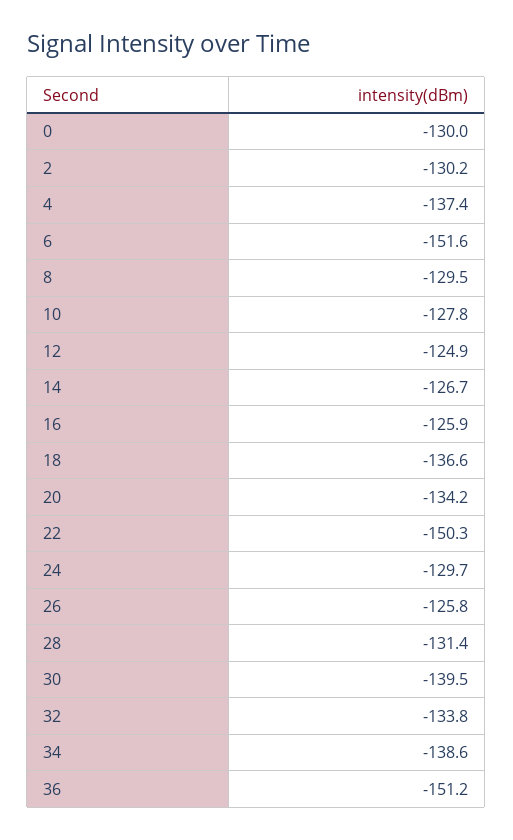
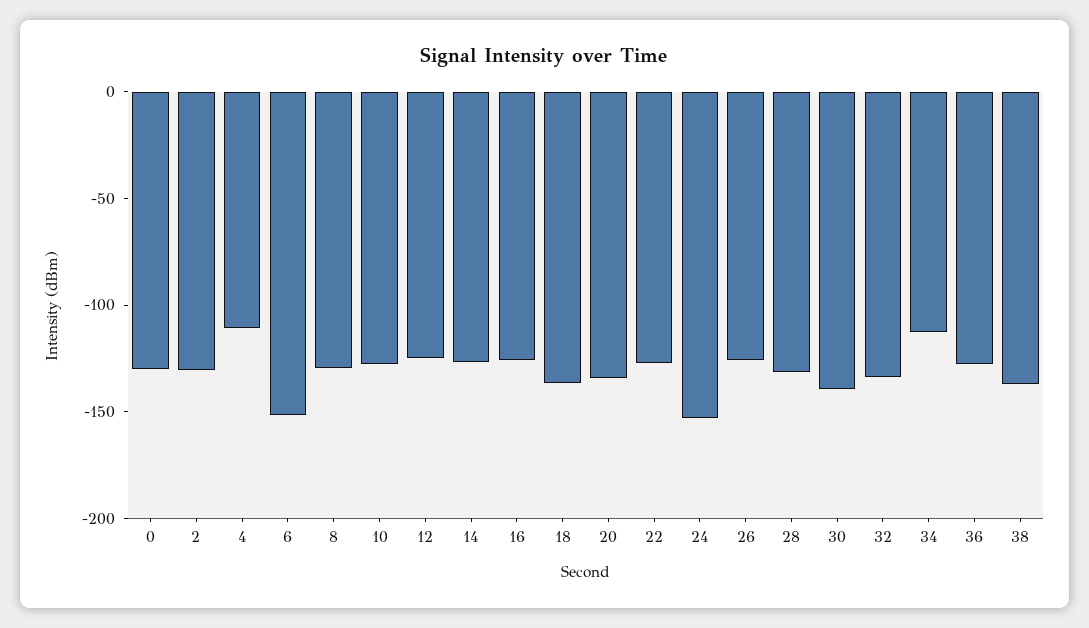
4: -137.4 -> -110
22: -150.3 -> -130
24: -129.7 -> -150
34: -138.6 -> -110
36: -151.2 -> -130
38: none -> -140

